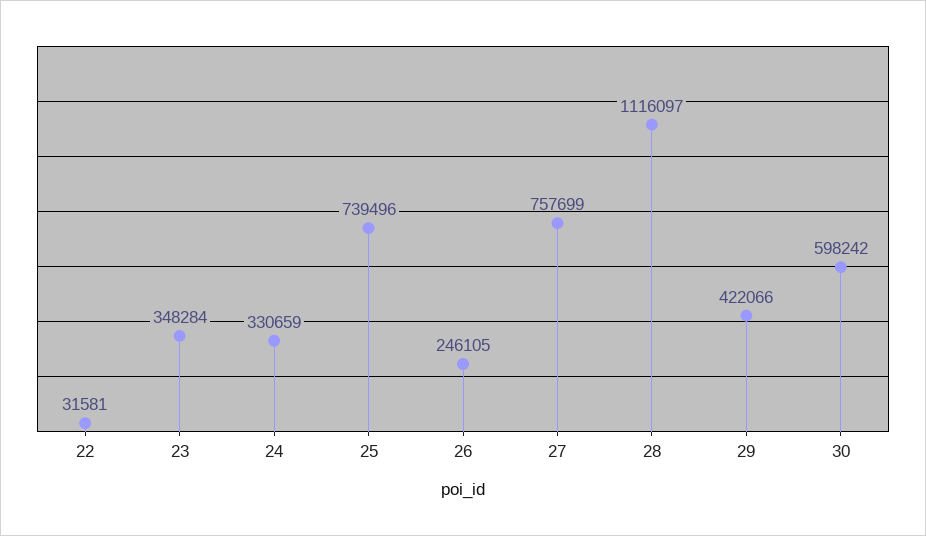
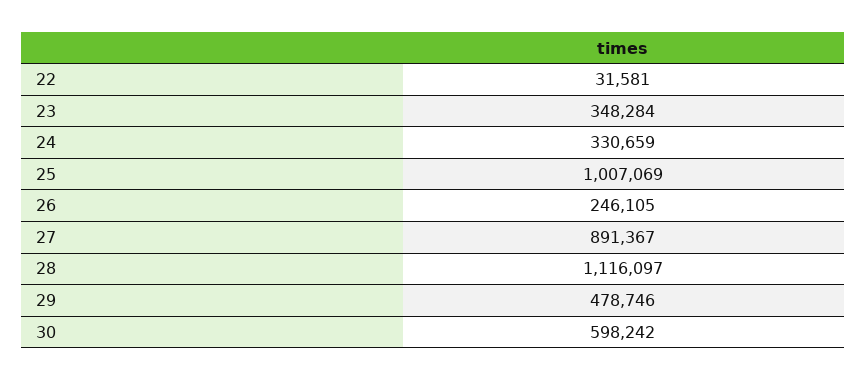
25: 739496 -> 1007069
27: 757699 -> 891367
29: 422066 -> 478746

